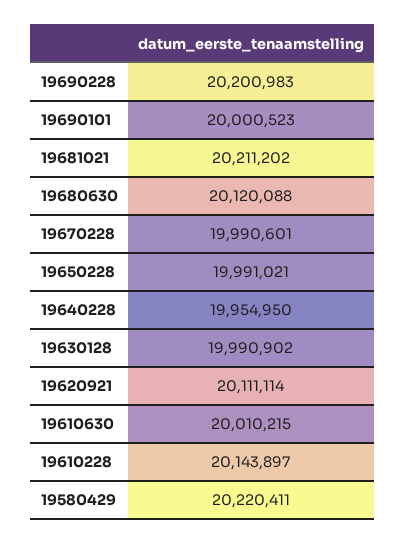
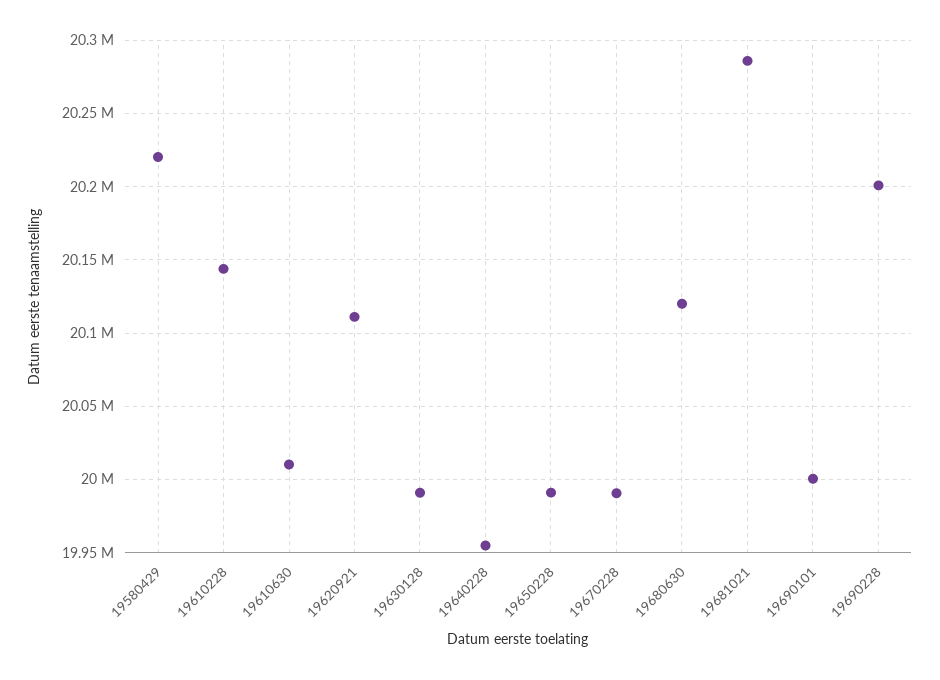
19681021: 20211202 -> 20285000

